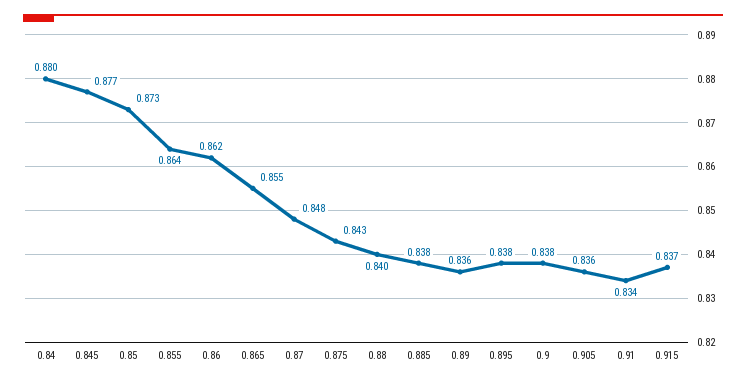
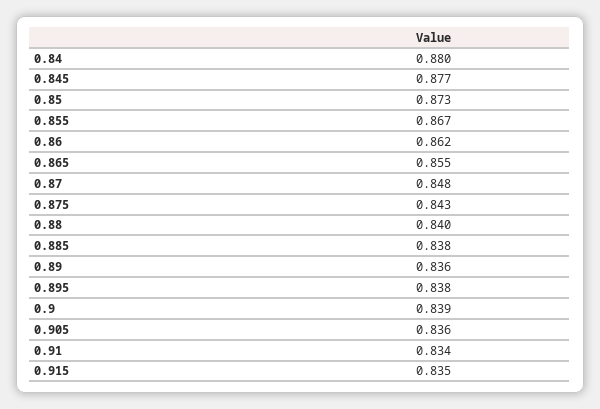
0.855: 0.864 -> 0.867
0.9: 0.838 -> 0.839
0.915: 0.837 -> 0.835

